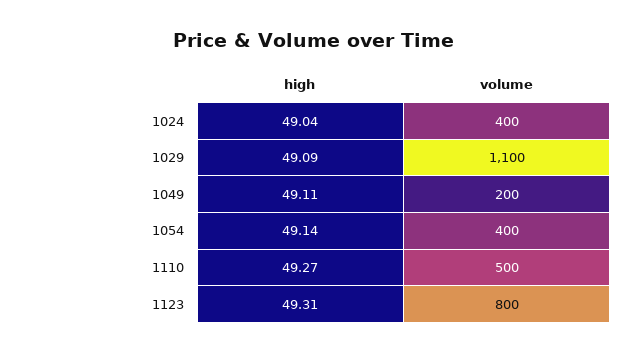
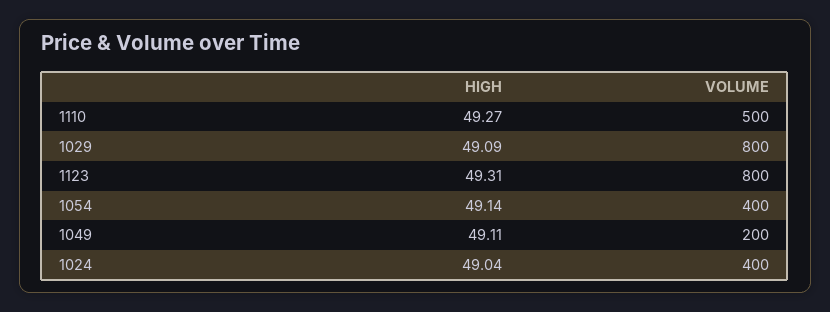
volume, 1029: 1100 -> 800

